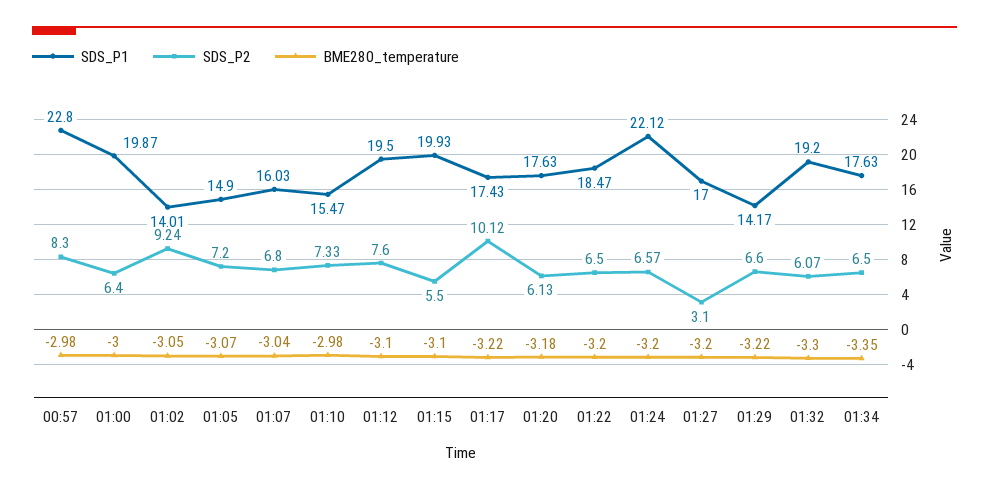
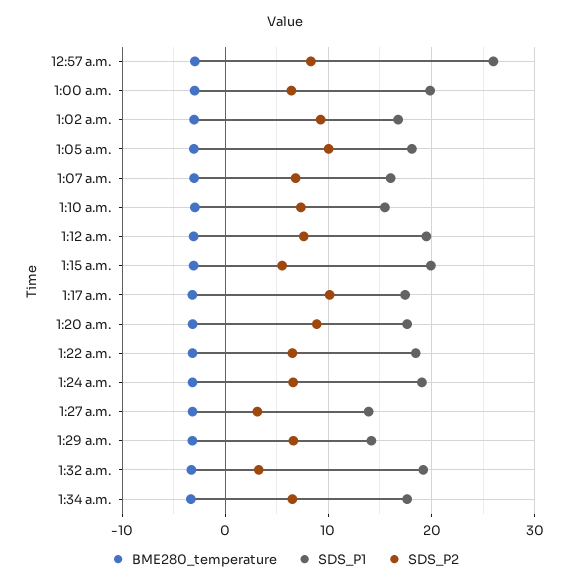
SDS_P1, 00:57: 22.8 -> 26
SDS_P1, 01:02: 14.01 -> 17
SDS_P1, 01:05: 14.9 -> 18
SDS_P2, 01:05: 7.2 -> 10
SDS_P2, 01:20: 6.13 -> 9
SDS_P1, 01:24: 22.12 -> 19
SDS_P1, 01:27: 17 -> 14
SDS_P2, 01:32: 6.07 -> 3

